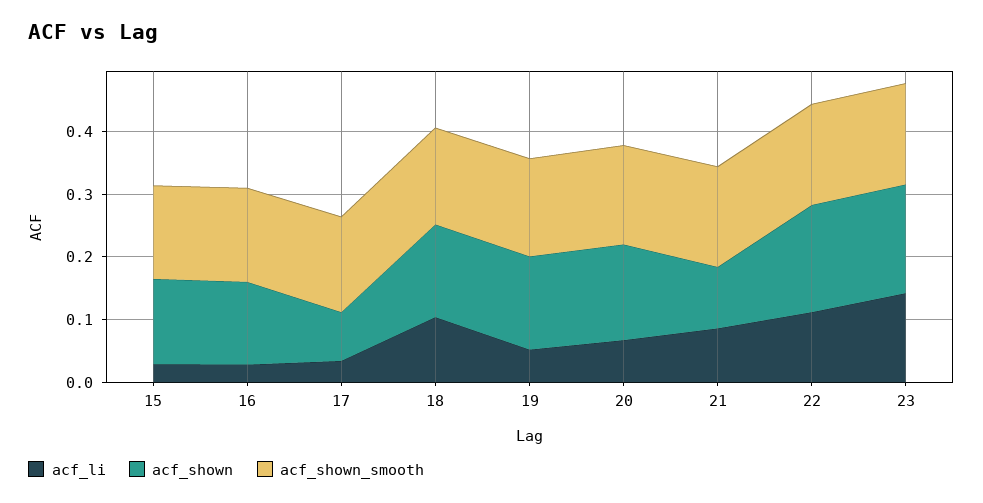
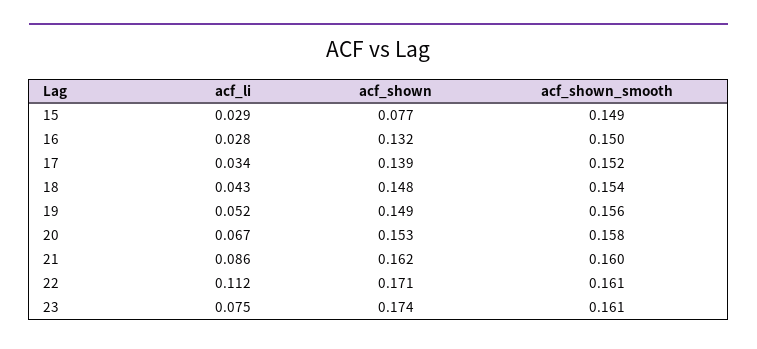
acf_shown, 15: 0.14 -> 0.077
acf_shown, 17: 0.08 -> 0.139
acf_li, 18: 0.1 -> 0.043
acf_shown, 21: 0.1 -> 0.162
acf_li, 23: 0.14 -> 0.075

